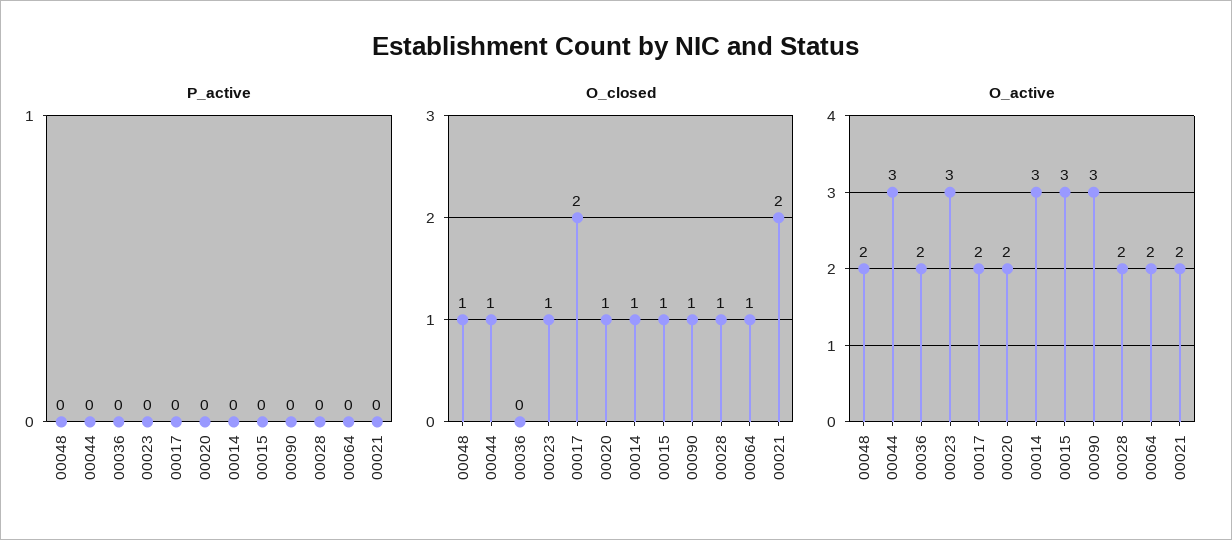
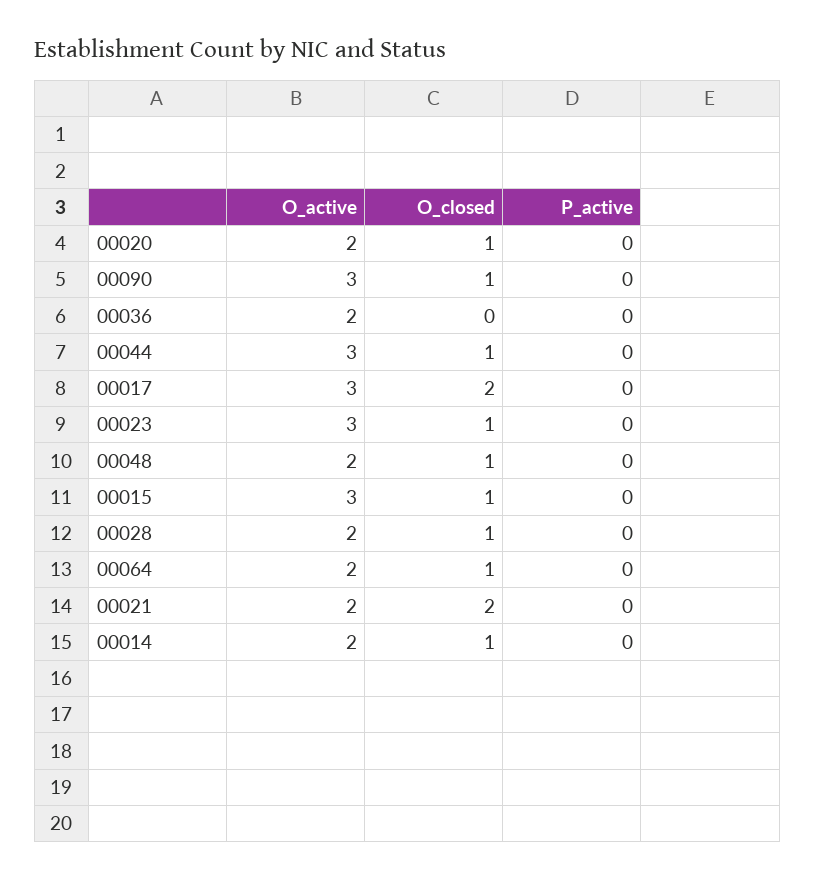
O_active, 00017: 2 -> 3
O_active, 00014: 3 -> 2

